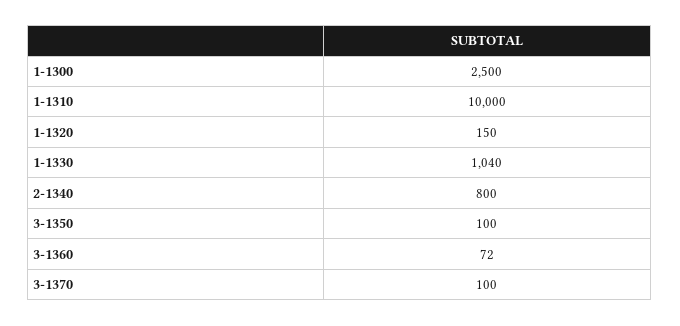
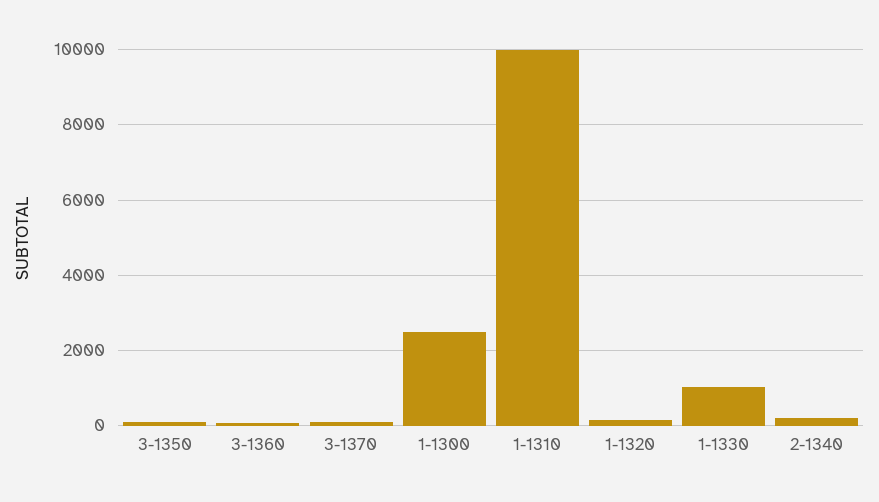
2-1340: 800 -> 200

